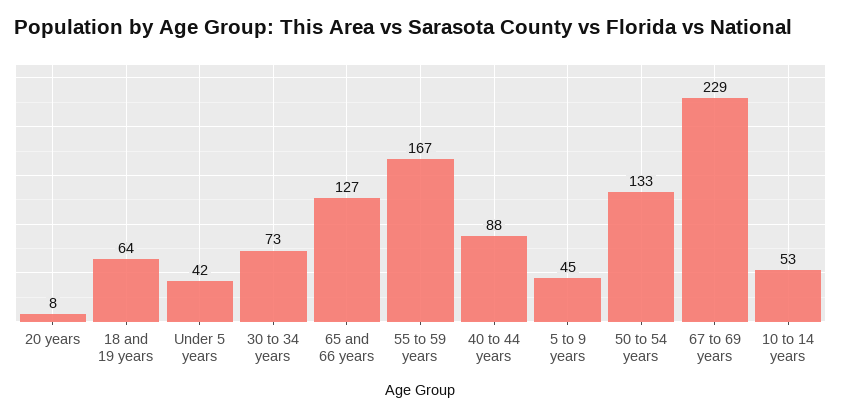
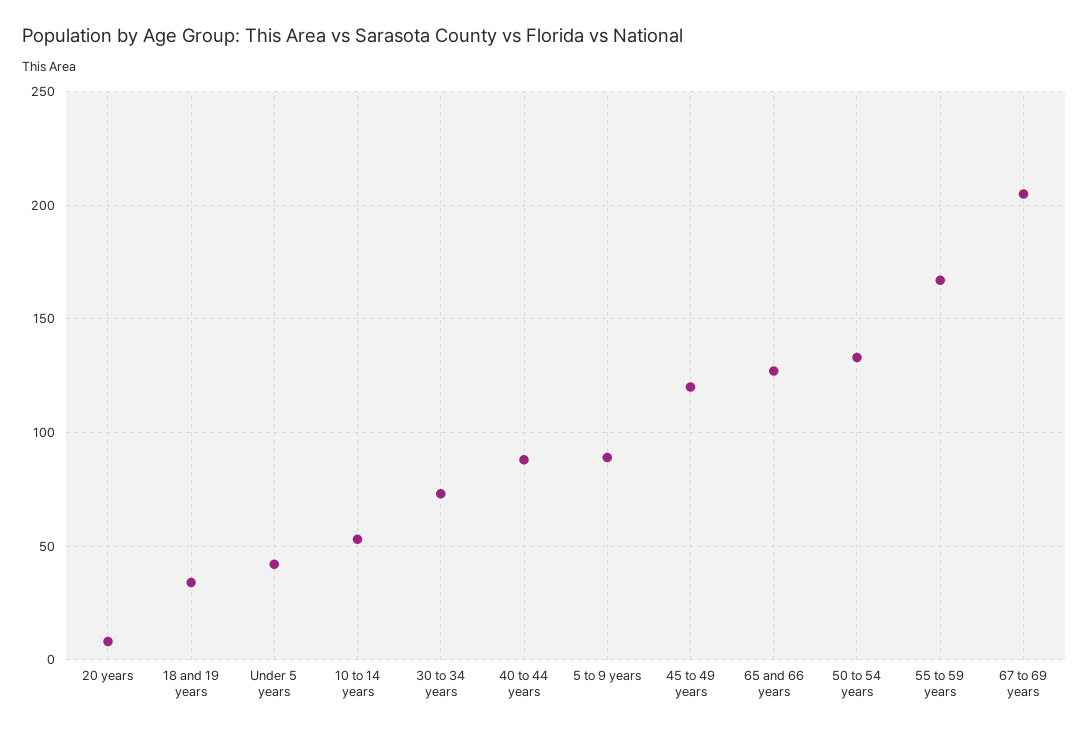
18 and 19 years: 64 -> 35
5 to 9 years: 45 -> 90
67 to 69 years: 229 -> 205
45 to 49 years: none -> 120

